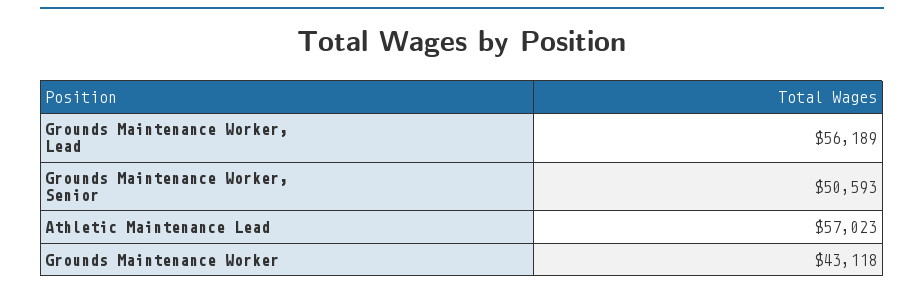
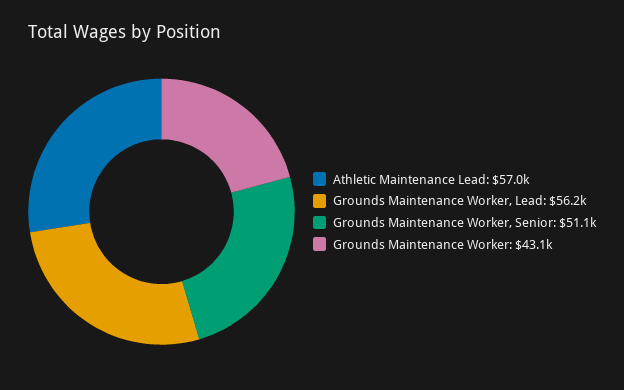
Grounds Maintenance Worker, Senior: 50593 -> 51100

